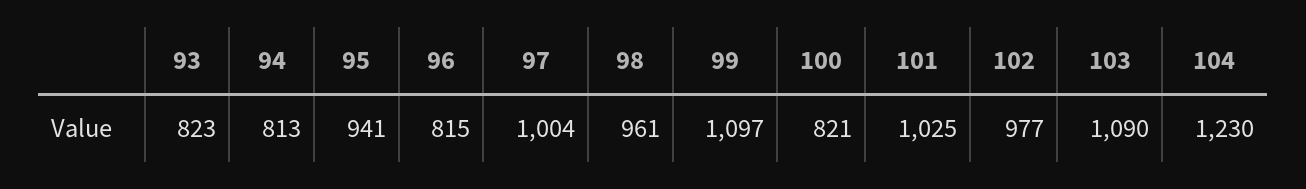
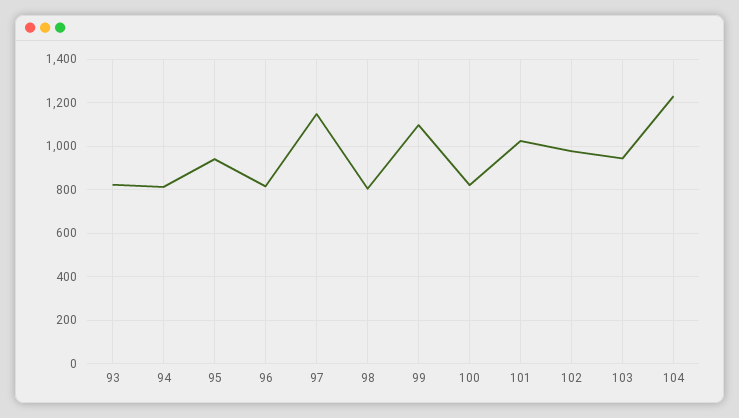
97: 1004 -> 1150
98: 961 -> 800
103: 1090 -> 950

